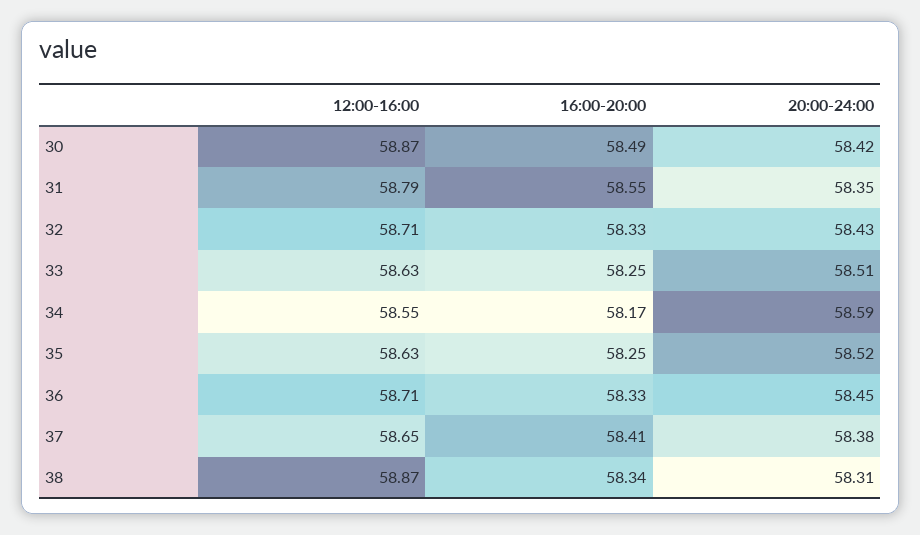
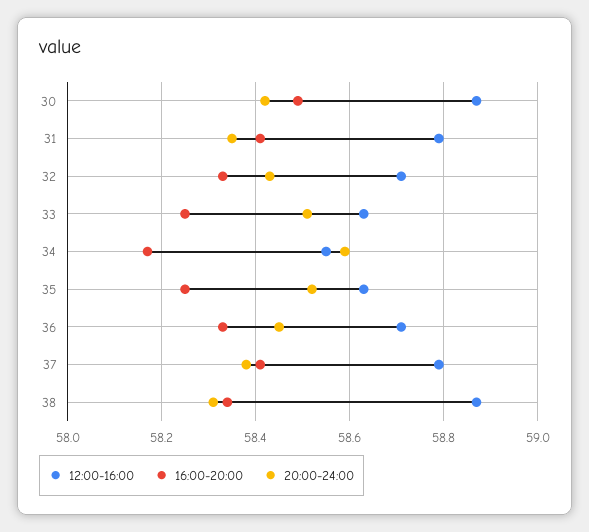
16:00-20:00, 31: 58.55 -> 58.4
12:00-16:00, 37: 58.65 -> 58.8

